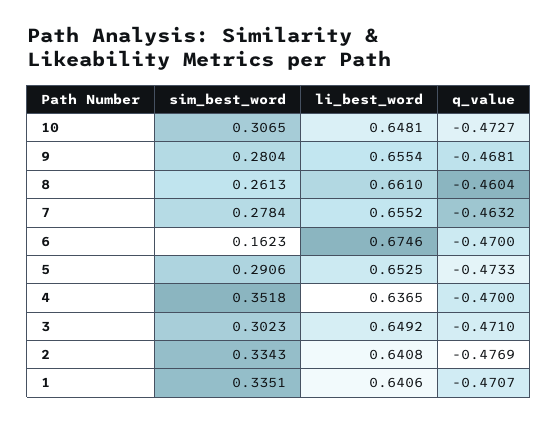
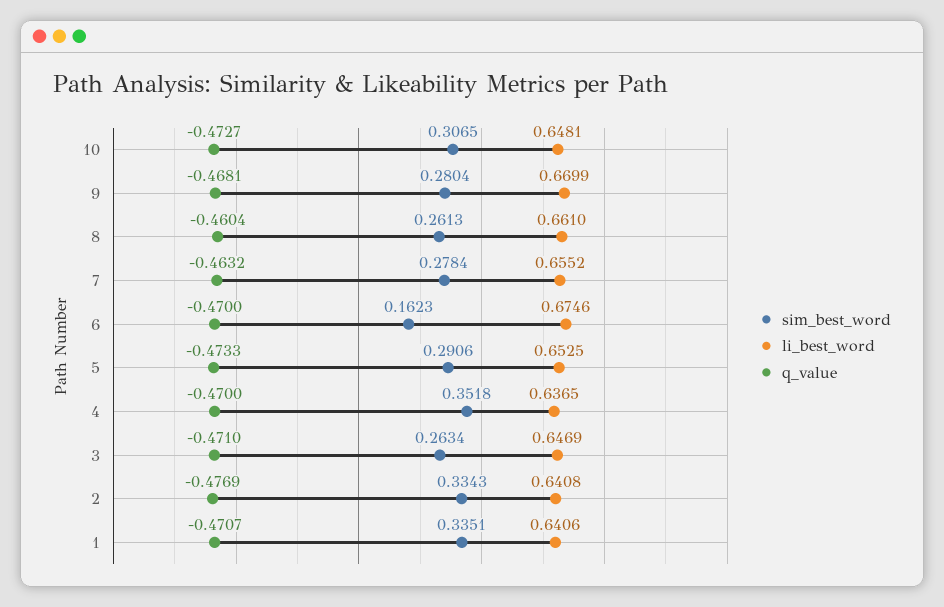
li_best_word, 9: 0.6554 -> 0.6699
sim_best_word, 3: 0.3023 -> 0.2634
li_best_word, 3: 0.6492 -> 0.6469

